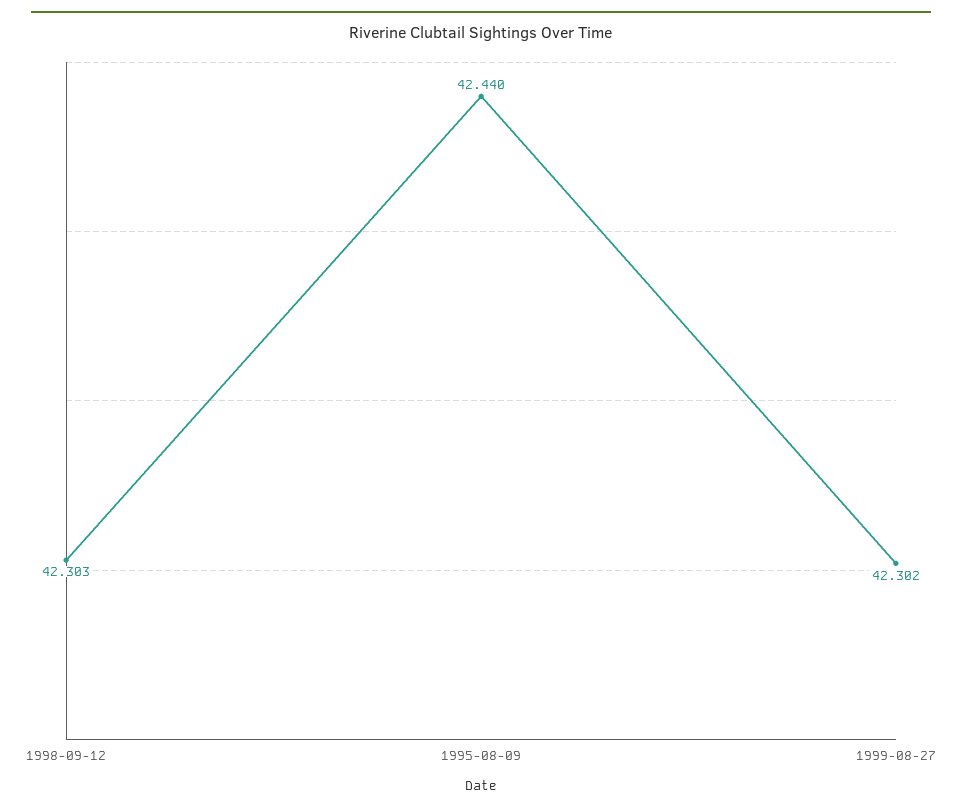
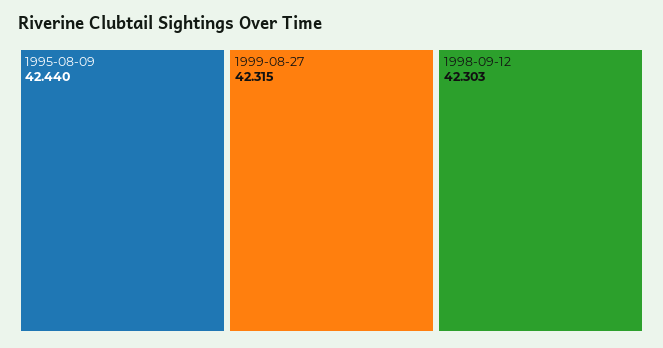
1999-08-27: 42.302 -> 42.315

